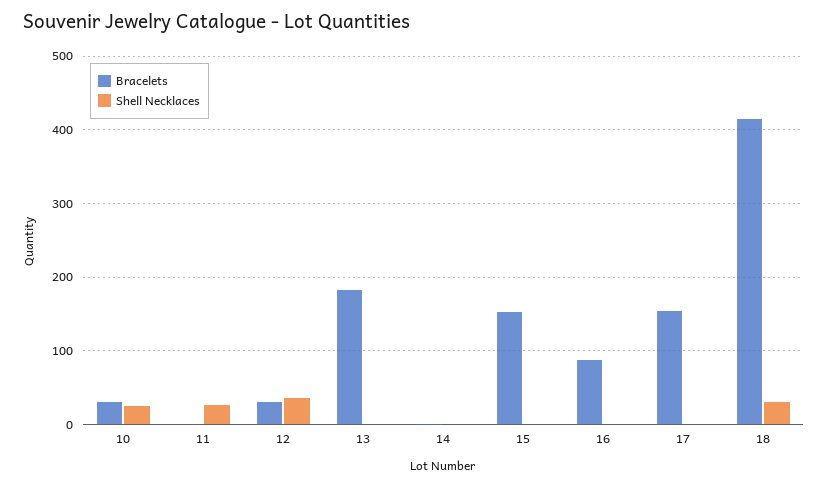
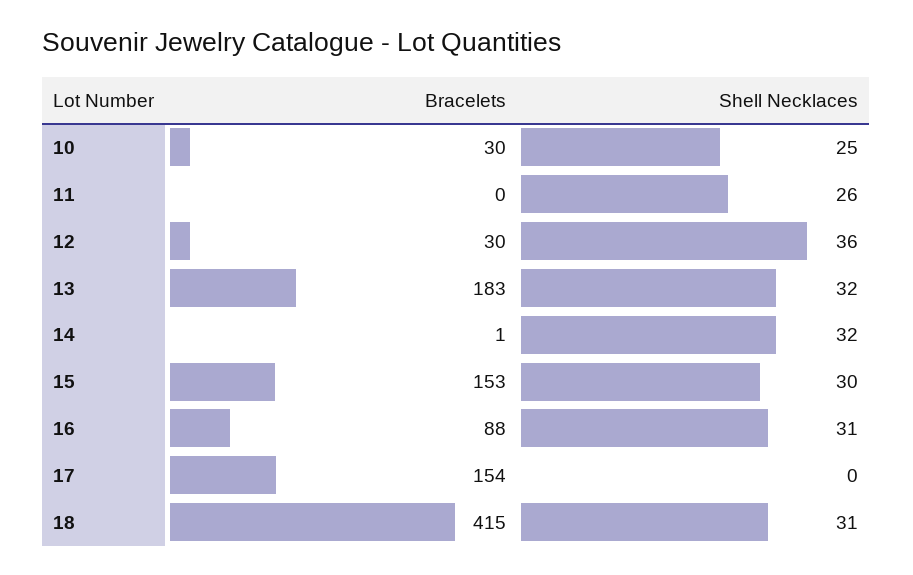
Shell Necklaces, 13: 0 -> 32
Shell Necklaces, 14: 0 -> 32
Shell Necklaces, 15: 0 -> 30
Shell Necklaces, 16: 0 -> 31

